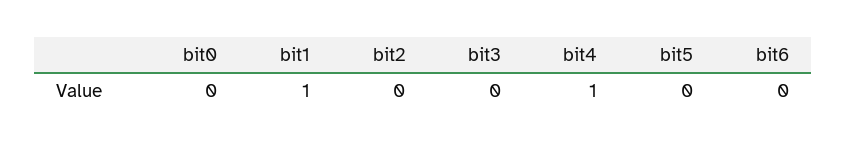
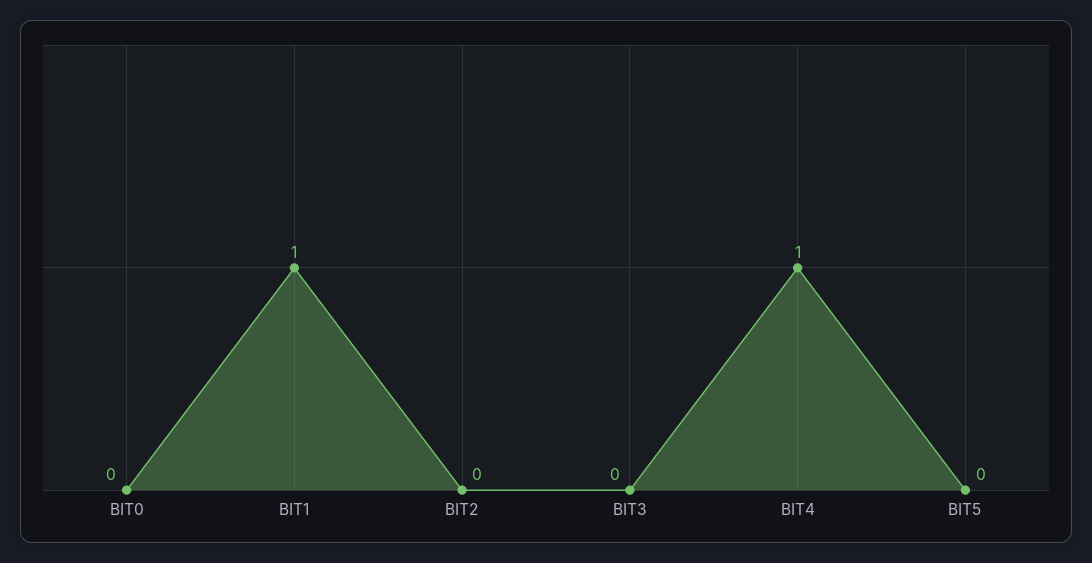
bit6: 0 -> none

